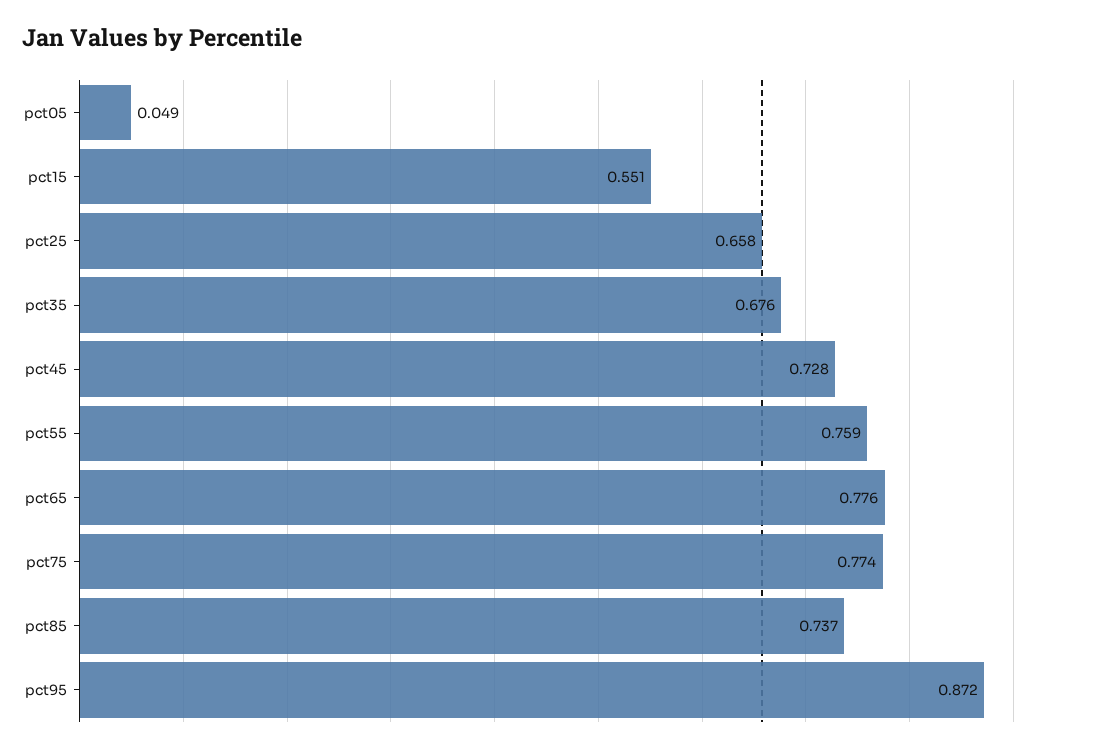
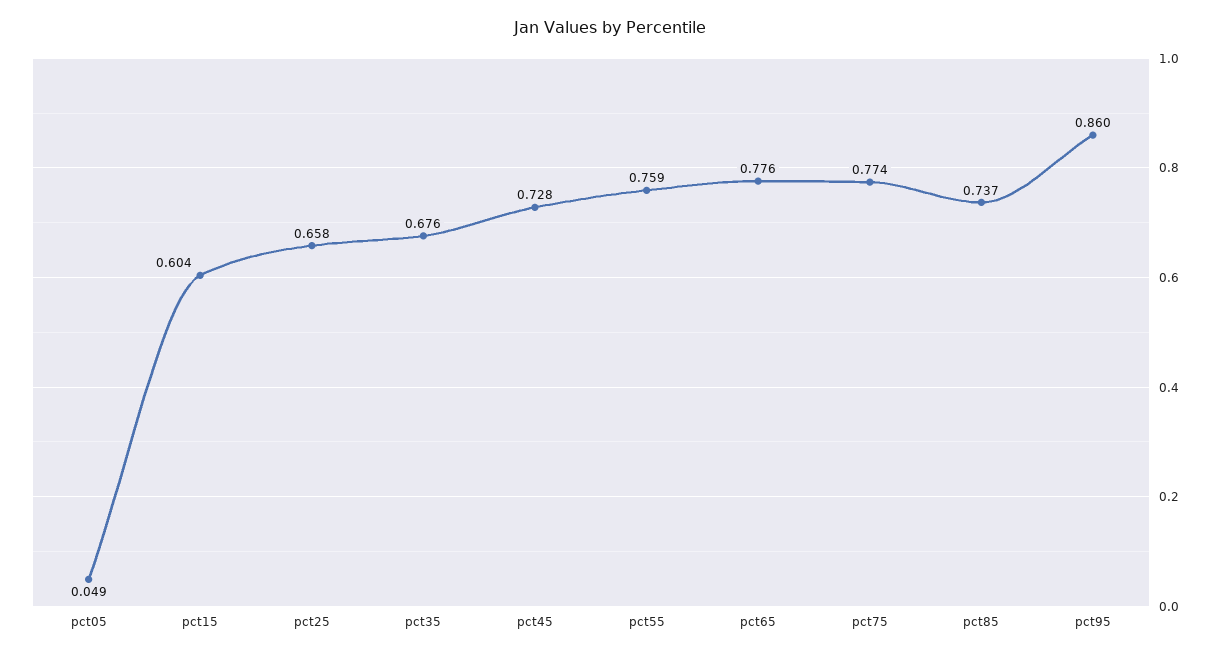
pct15: 0.551 -> 0.604
pct95: 0.872 -> 0.86

